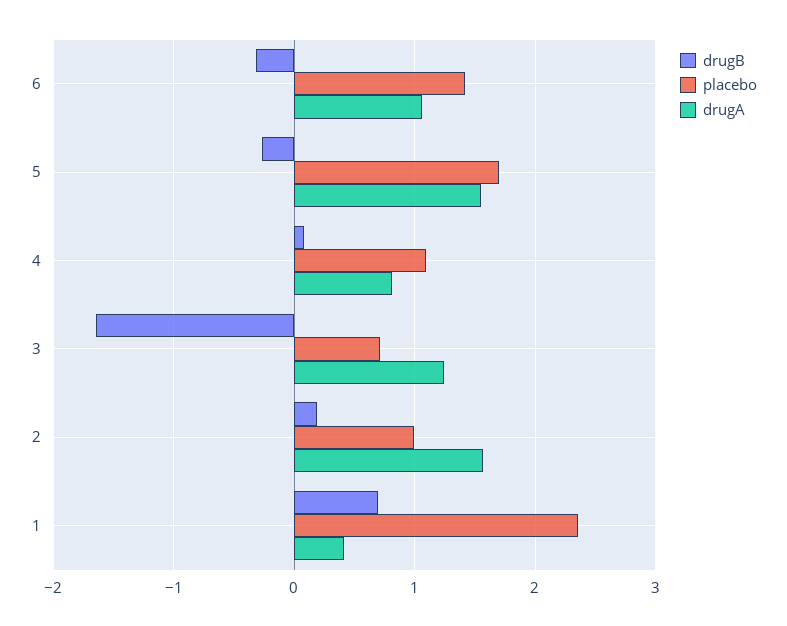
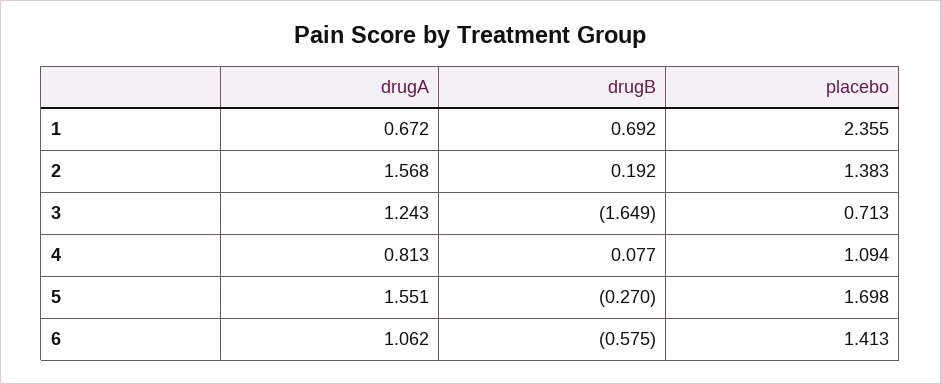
drugB, 6: -0.3 -> -0.575
placebo, 2: 1 -> 1.383
drugA, 1: 0.4 -> 0.672

